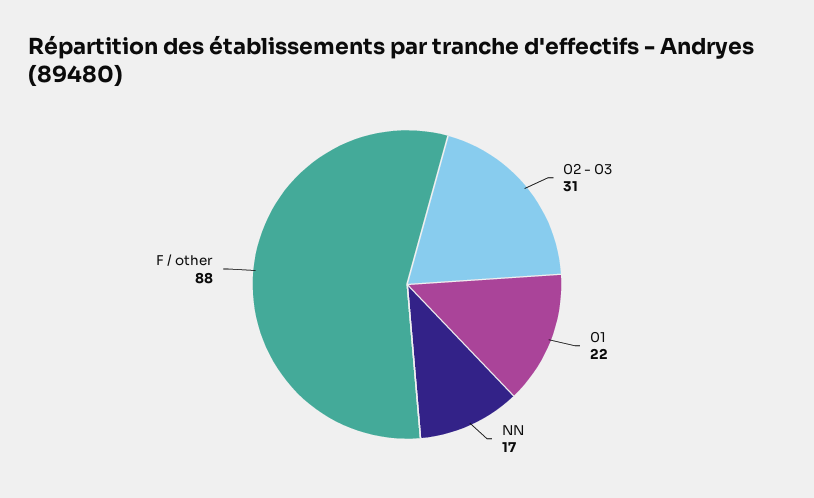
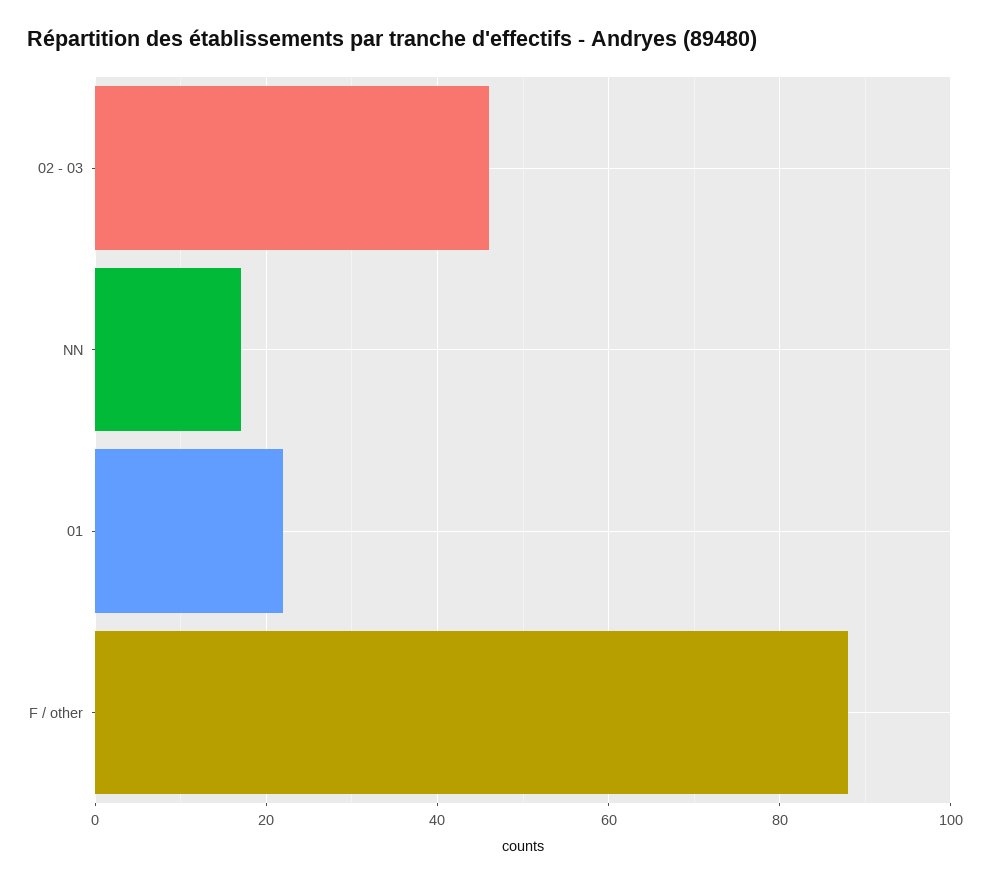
02 - 03: 31 -> 45

